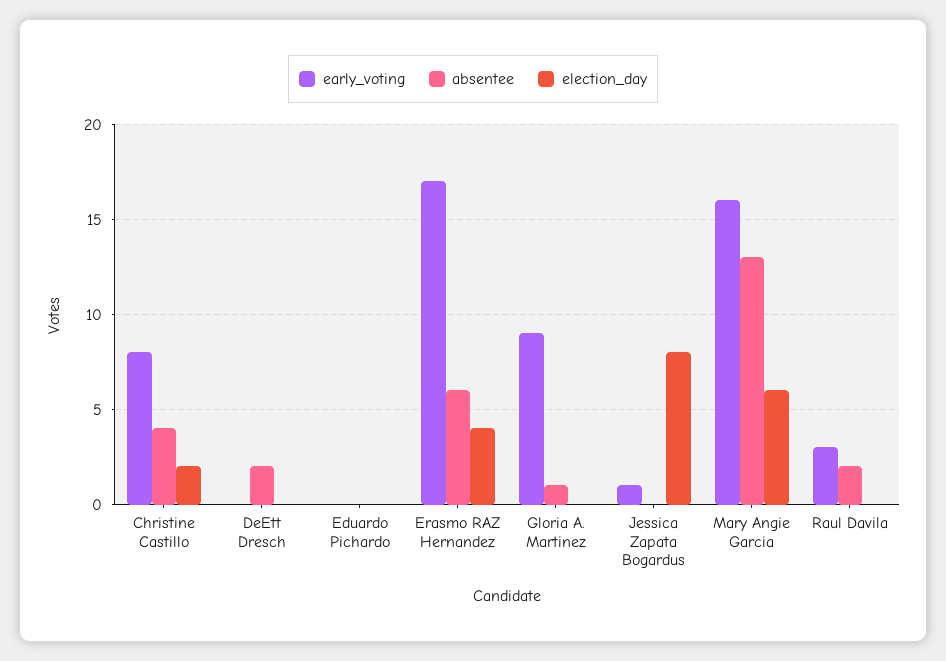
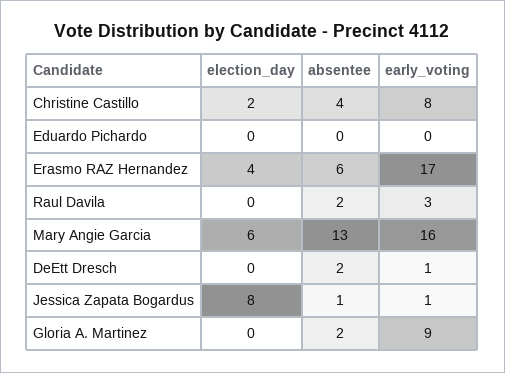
early_voting, DeEtt Dresch: 0 -> 1
absentee, Gloria A. Martinez: 1 -> 2
absentee, Jessica Zapata Bogardus: 0 -> 1

